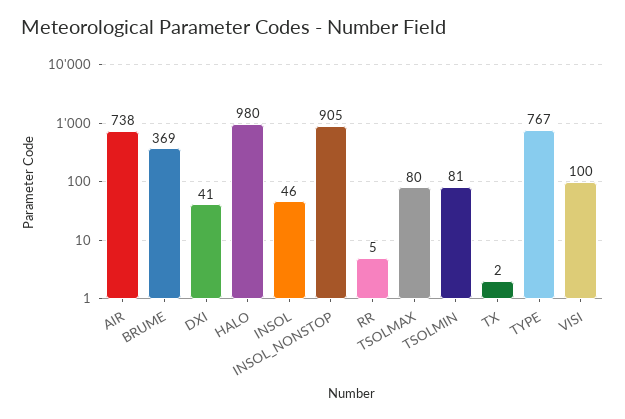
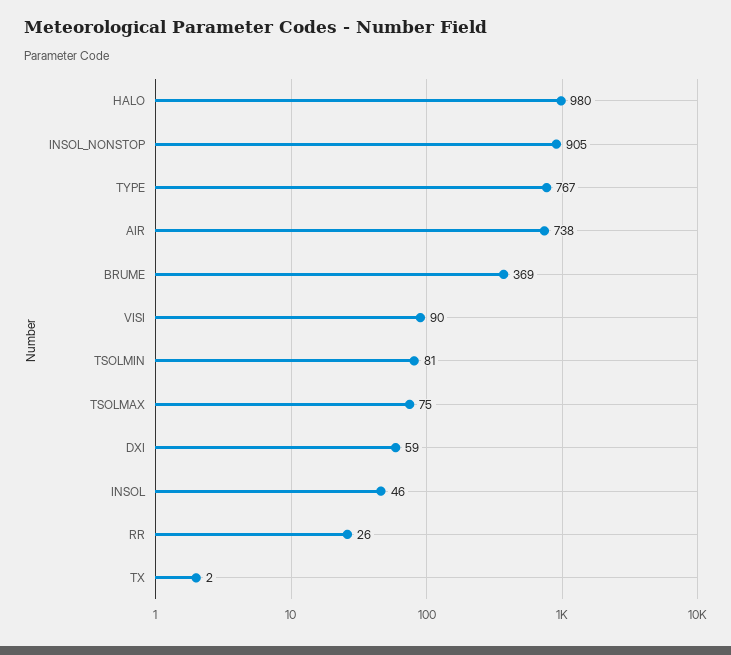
DXI: 41 -> 59
RR: 5 -> 26
TSOLMAX: 80 -> 75
VISI: 100 -> 90

